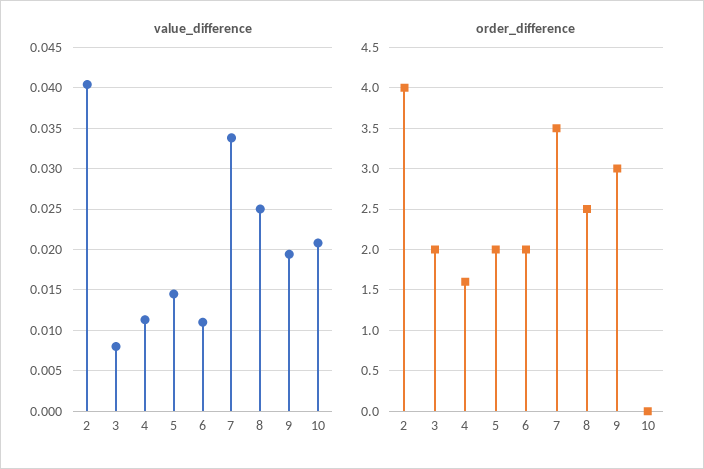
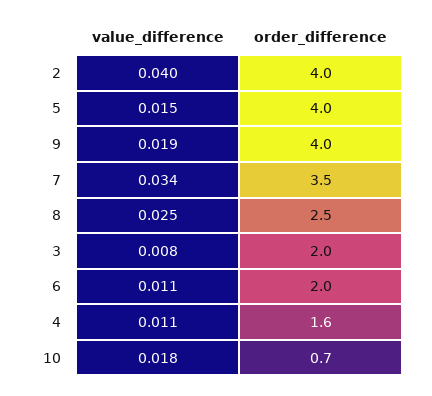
value_difference, 10: 0.021 -> 0.018
order_difference, 5: 2 -> 4
order_difference, 9: 3 -> 4
order_difference, 10: 0 -> 0.7

